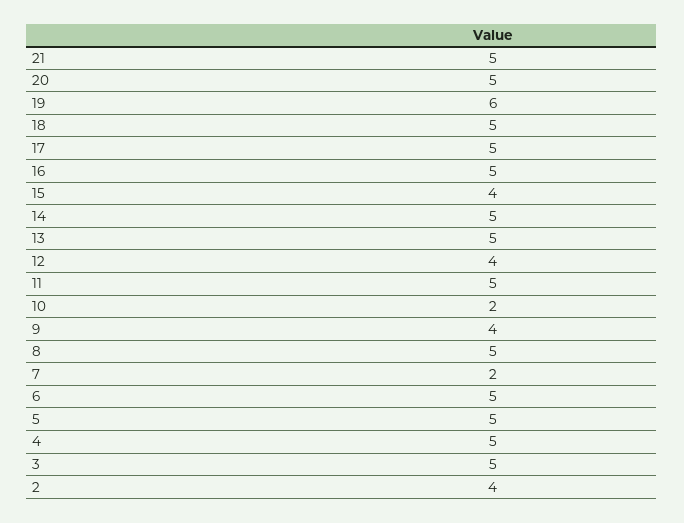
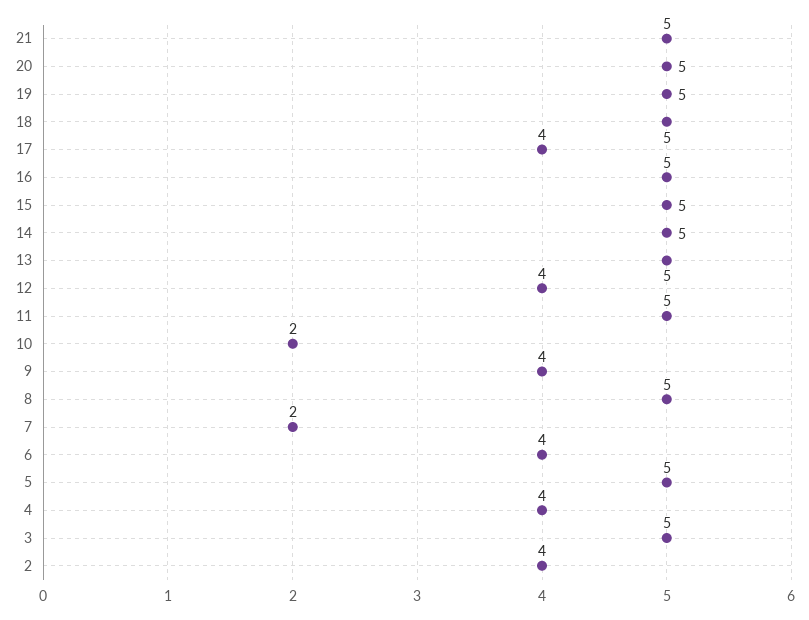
19: 6 -> 5
17: 5 -> 4
15: 4 -> 5
6: 5 -> 4
4: 5 -> 4

